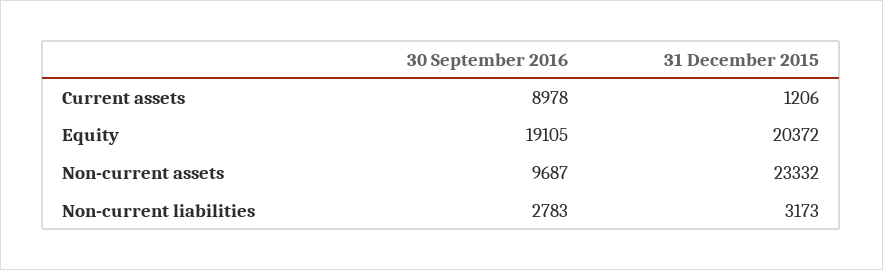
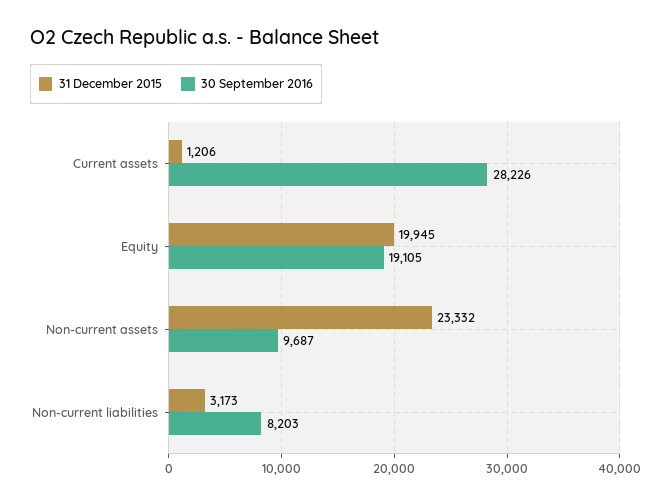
30 September 2016, Current assets: 8978 -> 28226
31 December 2015, Equity: 20372 -> 19945
30 September 2016, Non-current liabilities: 2783 -> 8203

